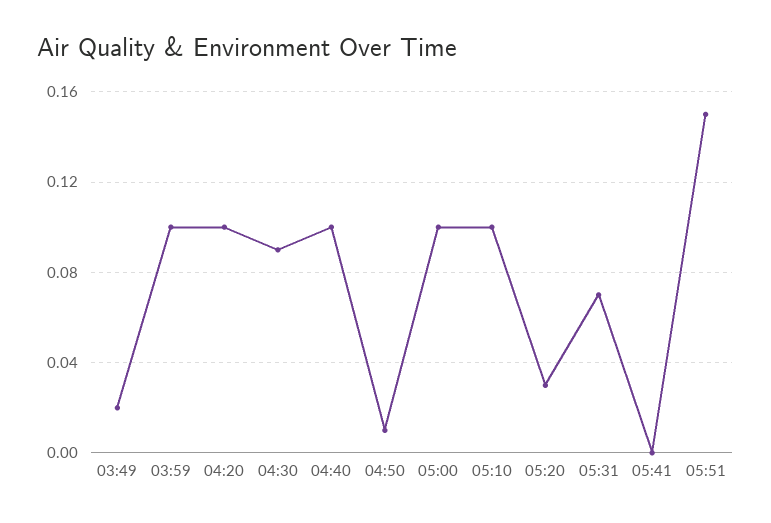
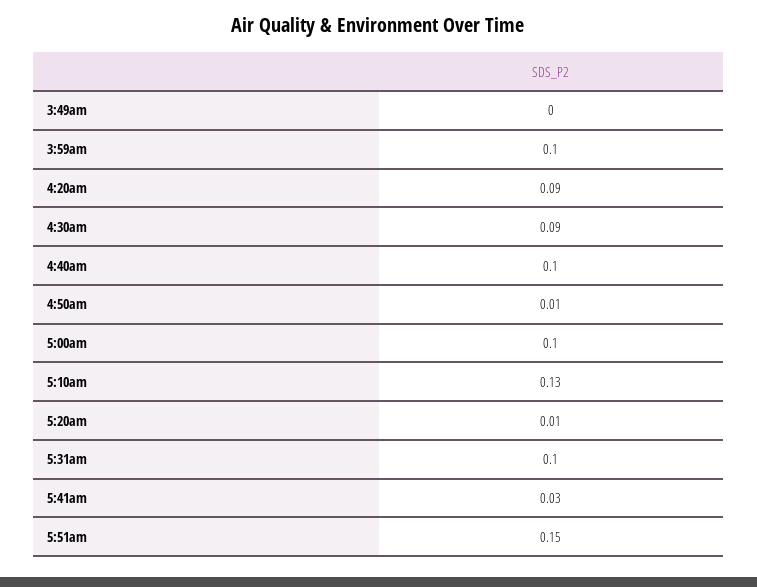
03:49: 0.02 -> 0
04:20: 0.1 -> 0.09
05:10: 0.1 -> 0.13
05:20: 0.03 -> 0.01
05:31: 0.07 -> 0.1
05:41: 0 -> 0.03

